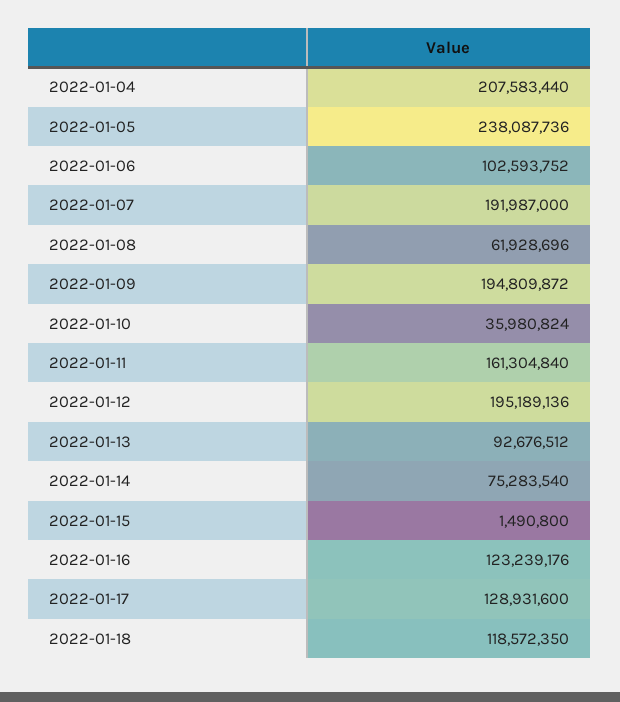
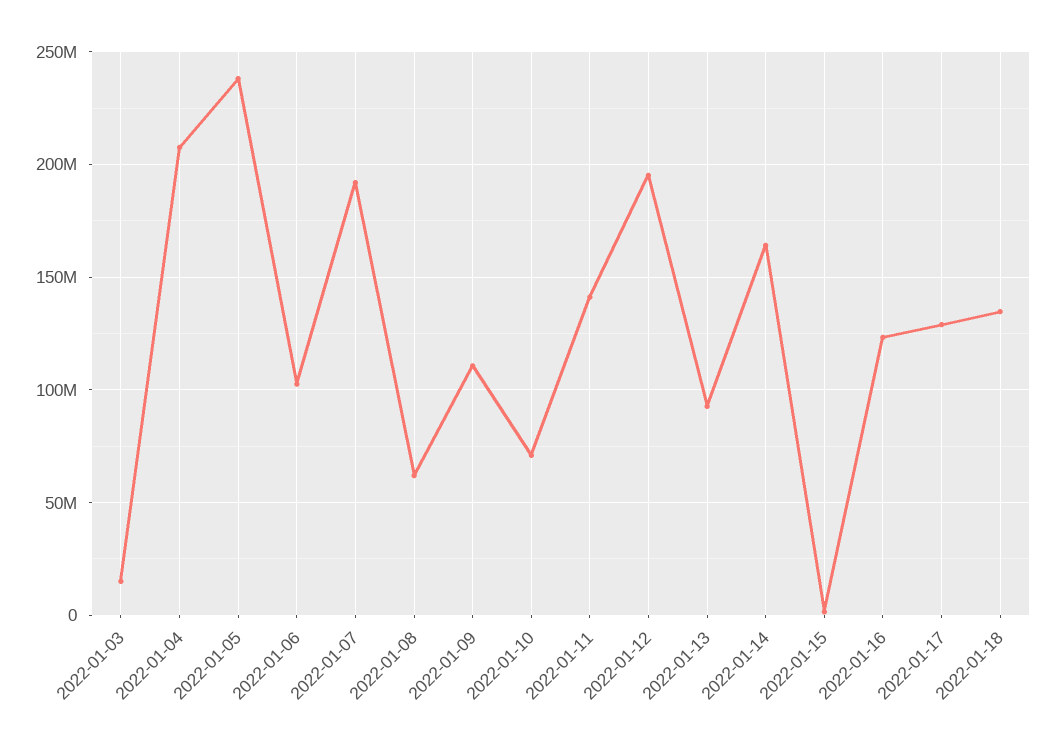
2022-01-09: 194809872 -> 110000000
2022-01-10: 35980824 -> 70000000
2022-01-11: 161304840 -> 140000000
2022-01-14: 75283540 -> 165000000
2022-01-18: 118572350 -> 135000000
2022-01-03: none -> 15000000

